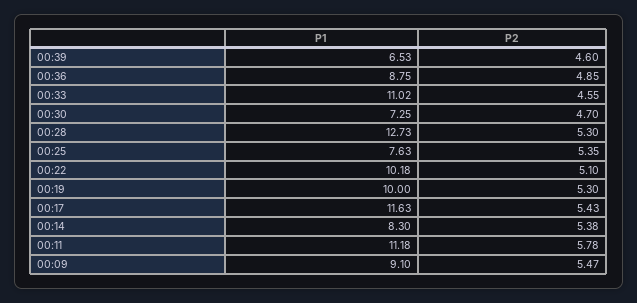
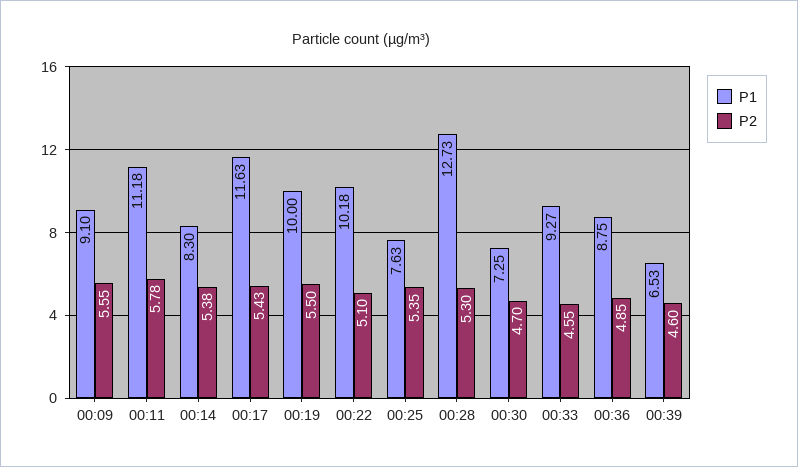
P1, 00:33: 11.02 -> 9.27
P2, 00:19: 5.3 -> 5.5
P2, 00:09: 5.47 -> 5.55

